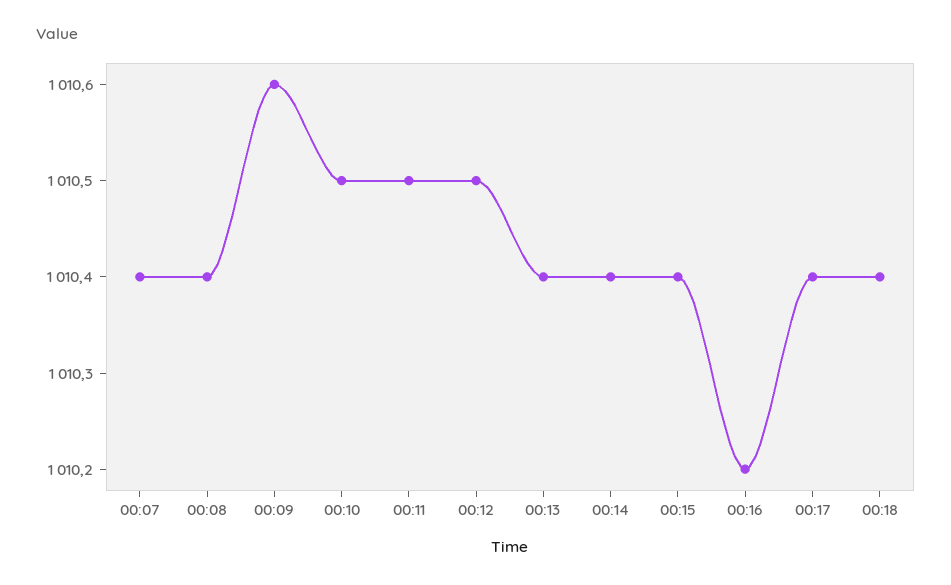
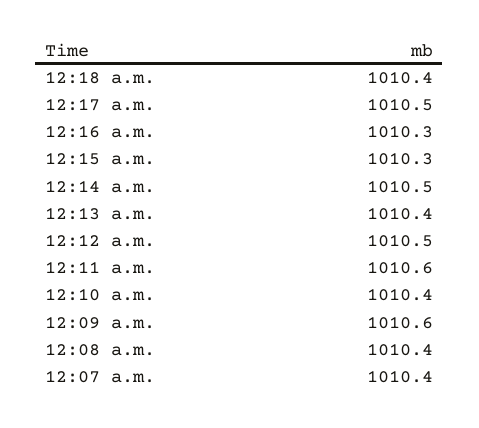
00:10: 1010.5 -> 1010.4
00:11: 1010.5 -> 1010.6
00:14: 1010.4 -> 1010.5
00:15: 1010.4 -> 1010.3
00:16: 1010.2 -> 1010.3
00:17: 1010.4 -> 1010.5

